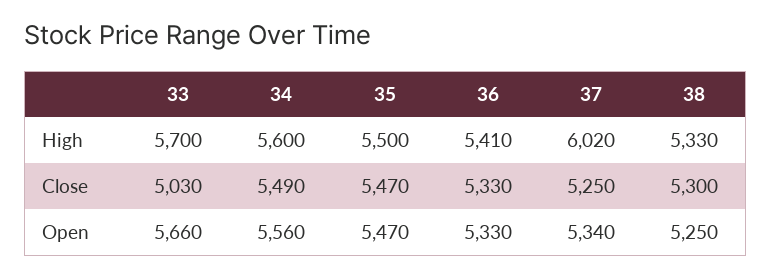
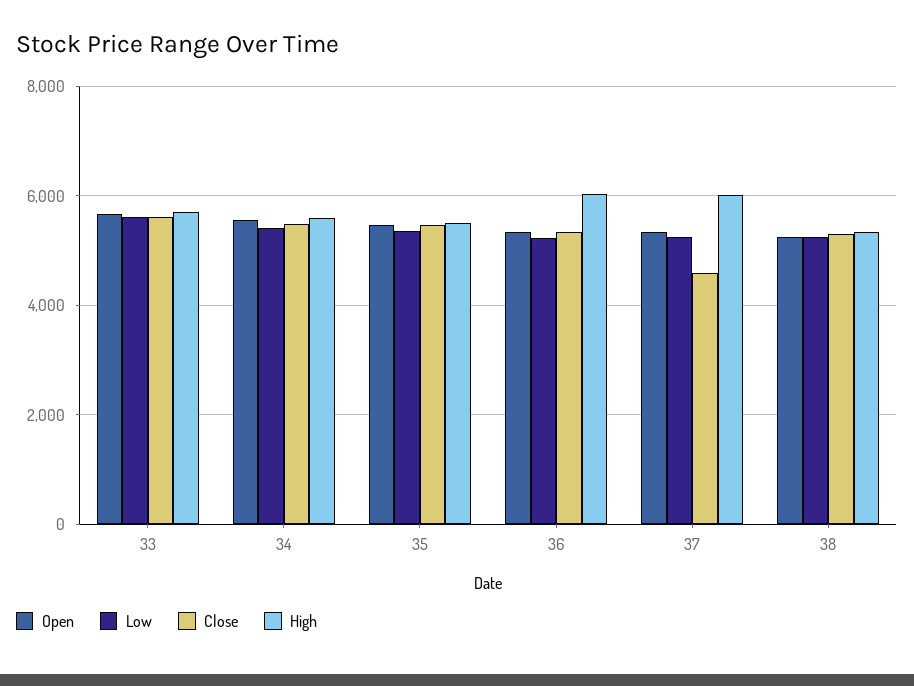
High, 36: 5410 -> 6000
Close, 33: 5030 -> 5600
Close, 37: 5250 -> 4600
Low, 33: none -> 5600
Low, 34: none -> 5400
Low, 35: none -> 5400
Low, 36: none -> 5200
Low, 37: none -> 5200
Low, 38: none -> 5200

